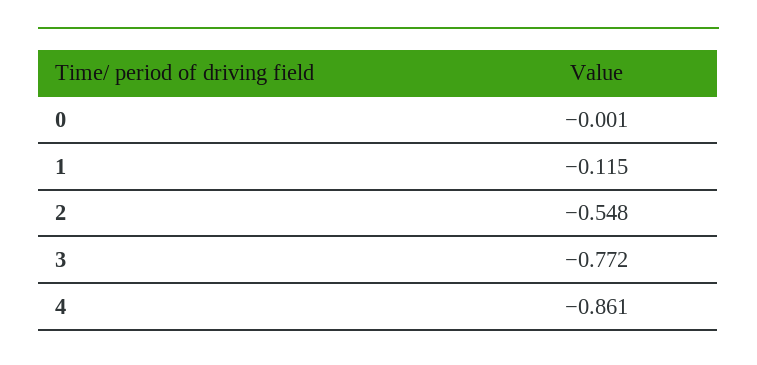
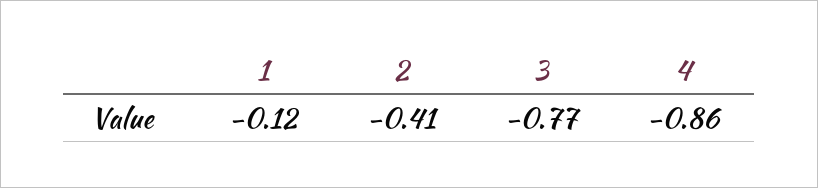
0: -0.001 -> none
2: -0.548 -> -0.41

